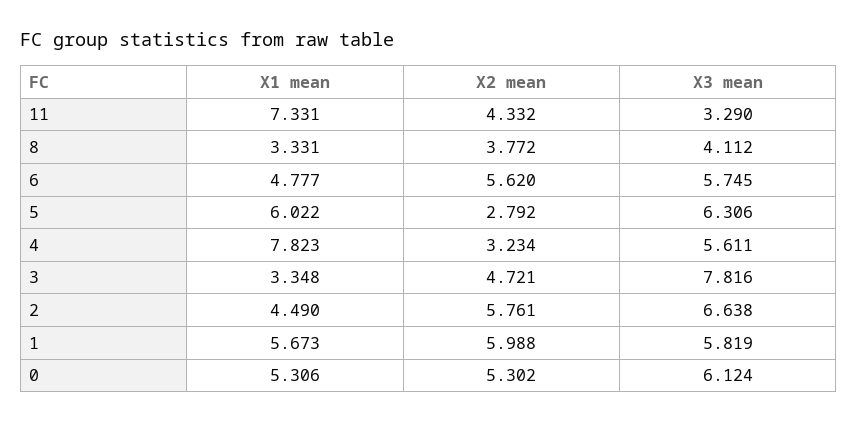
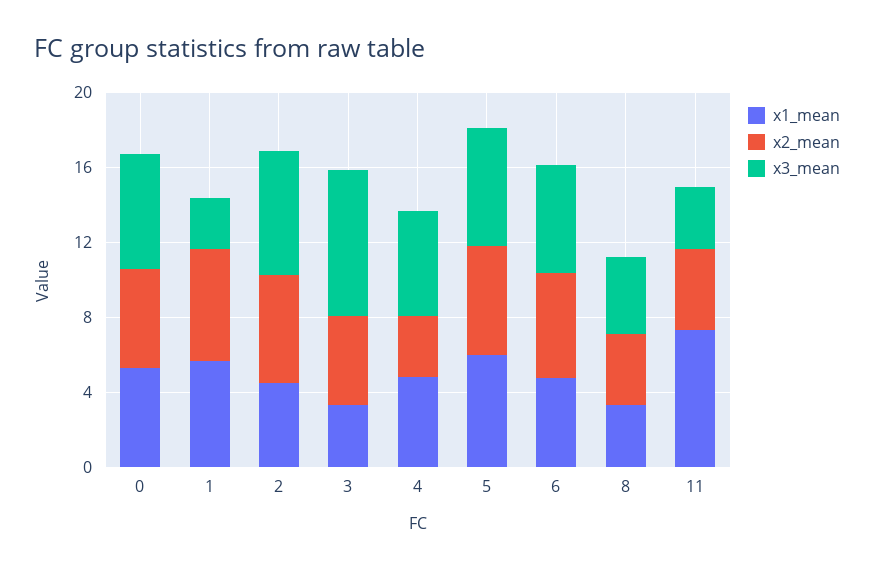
X2 mean, 5: 2.792 -> 6
X1 mean, 4: 7.823 -> 5
X3 mean, 1: 5.819 -> 3

